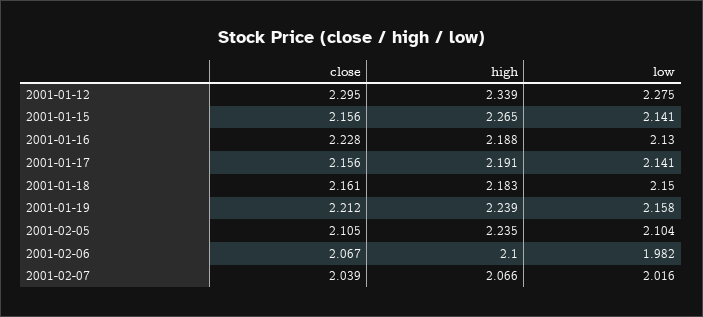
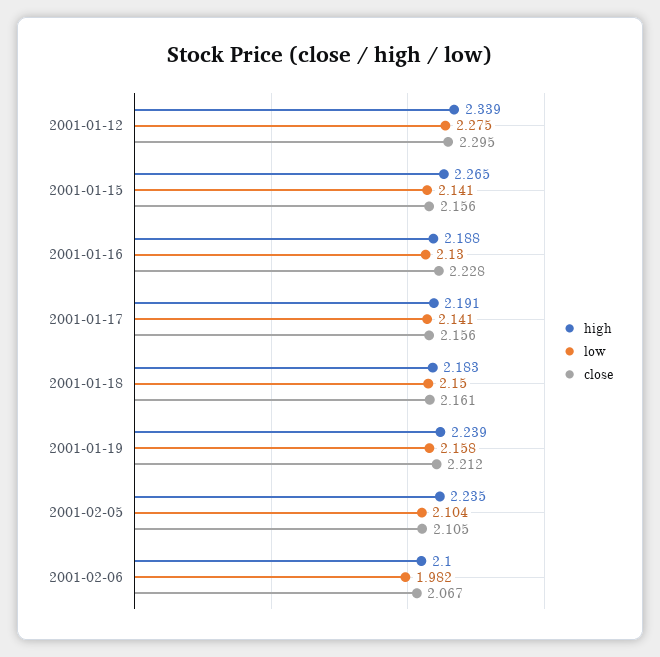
close, 2001-02-07: 2.039 -> none
high, 2001-02-07: 2.066 -> none
low, 2001-02-07: 2.016 -> none

